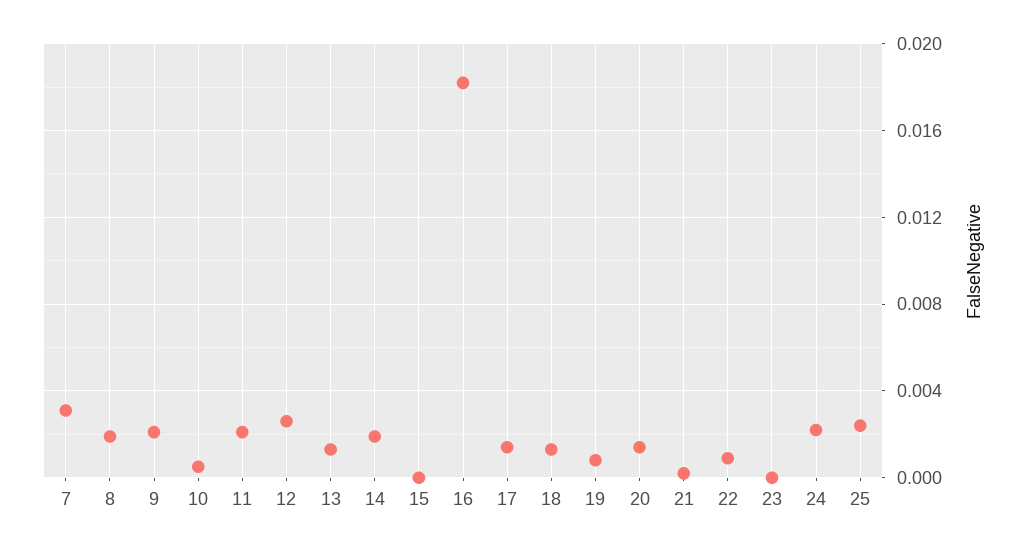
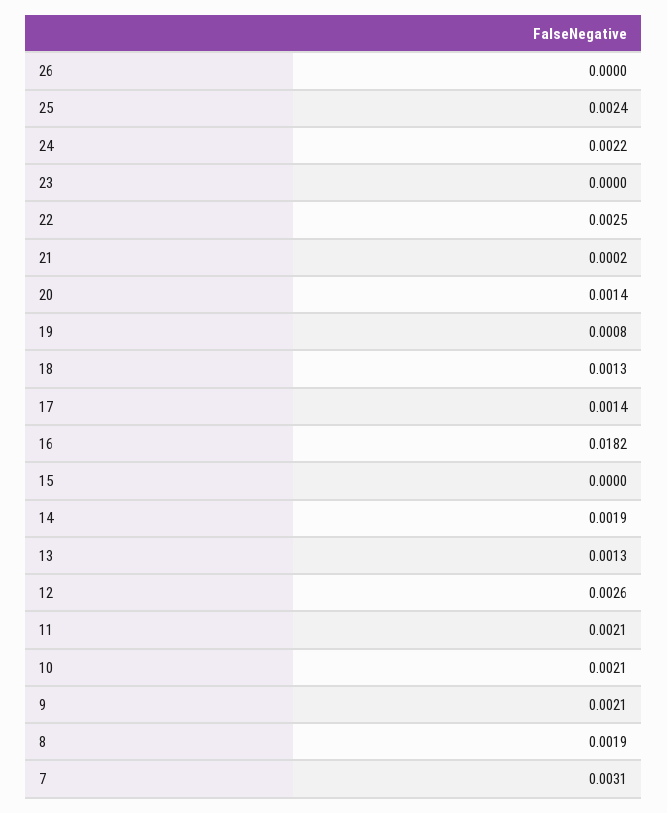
10: 0.0005 -> 0.0021
22: 0.001 -> 0.0025
26: none -> 0

